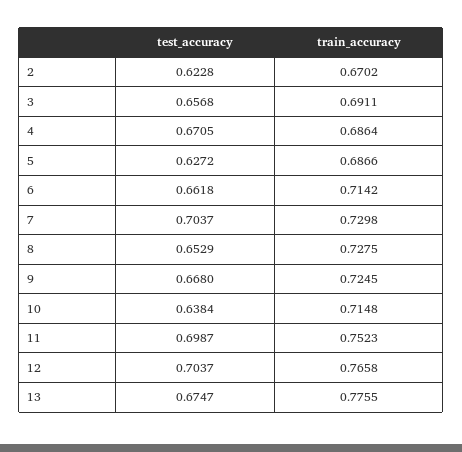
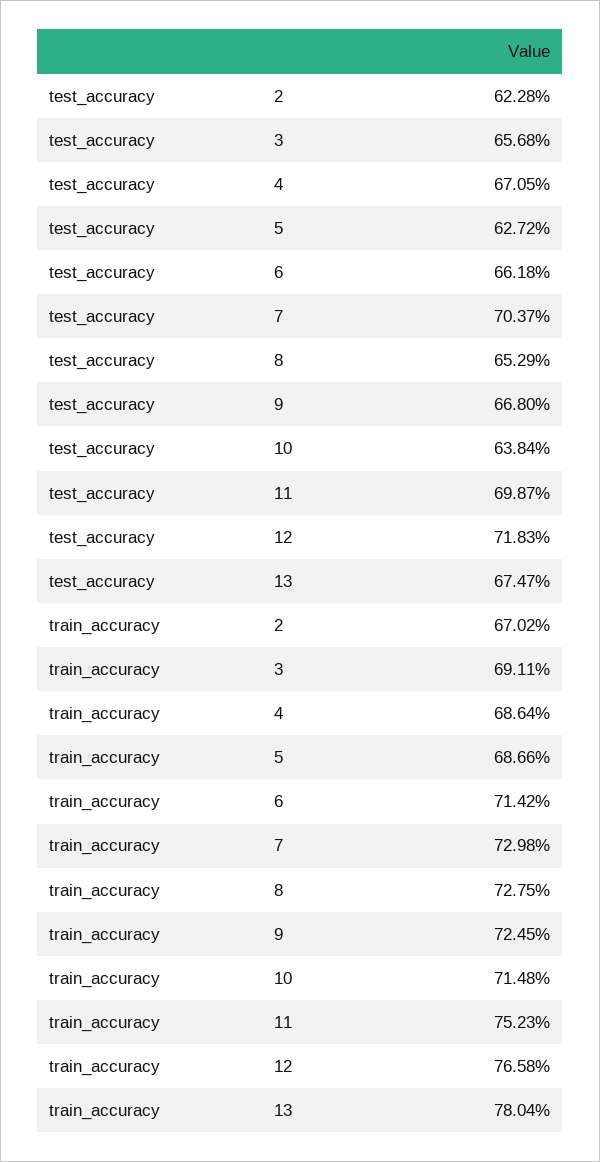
test_accuracy, 12: 0.7037 -> 0.7183
train_accuracy, 13: 0.7755 -> 0.7804

